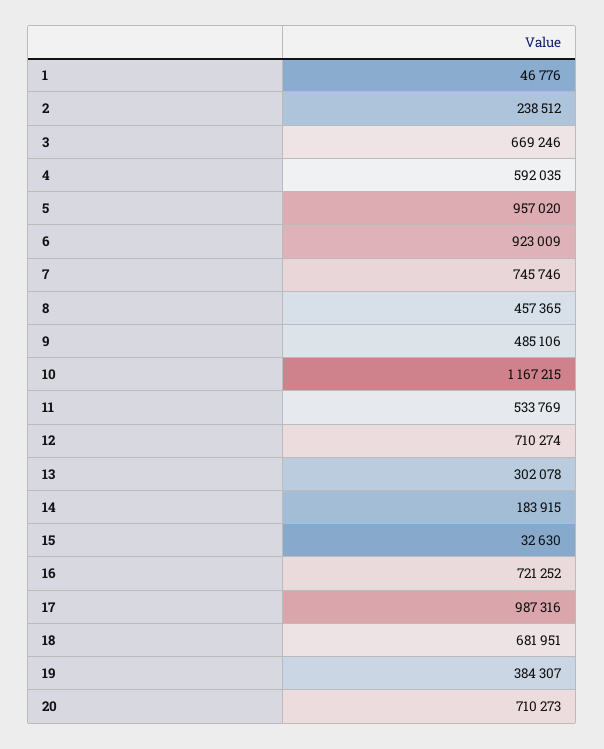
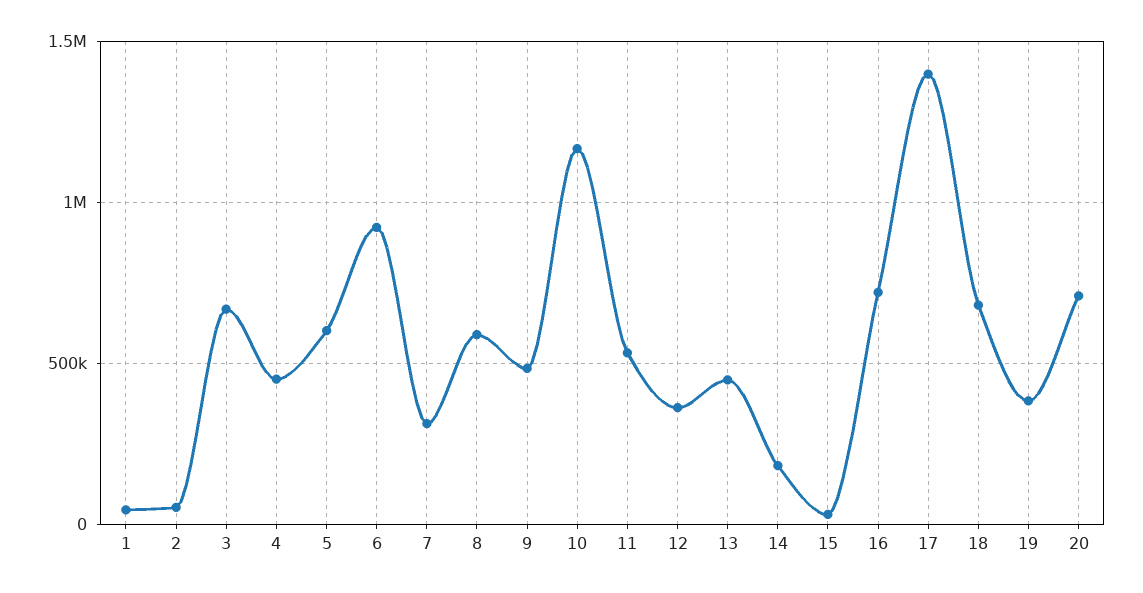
2: 238512 -> 50000
4: 592035 -> 450000
5: 957020 -> 600000
7: 745746 -> 300000
8: 457365 -> 600000
12: 710274 -> 350000
13: 302078 -> 450000
17: 987316 -> 1400000

